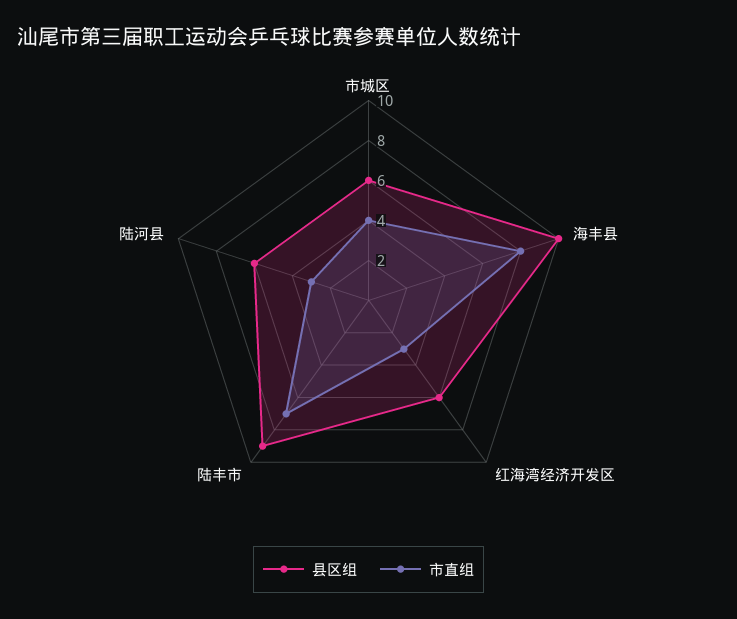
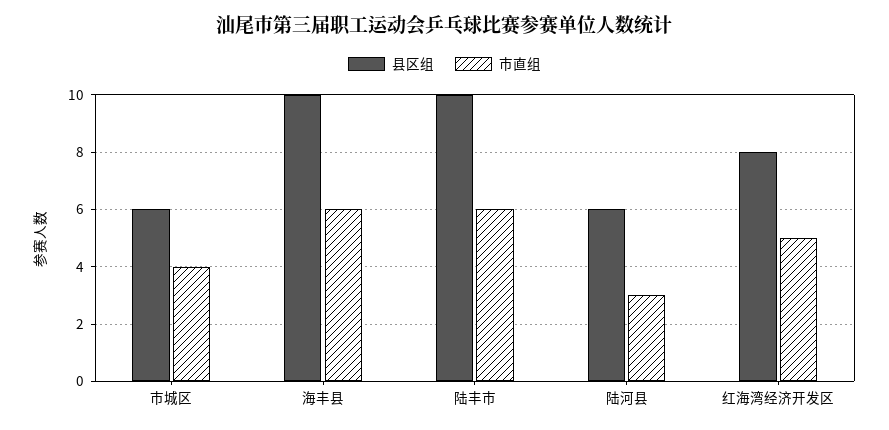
市直组, 海丰县: 8 -> 6
县区组, 红海湾经济开发区: 6 -> 8
市直组, 红海湾经济开发区: 3 -> 5
县区组, 陆丰市: 9 -> 10
市直组, 陆丰市: 7 -> 6

